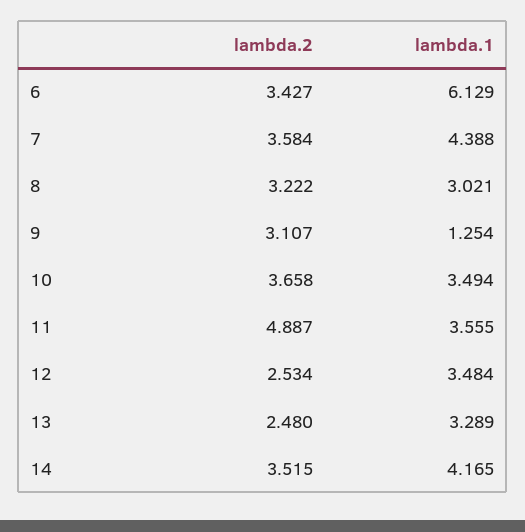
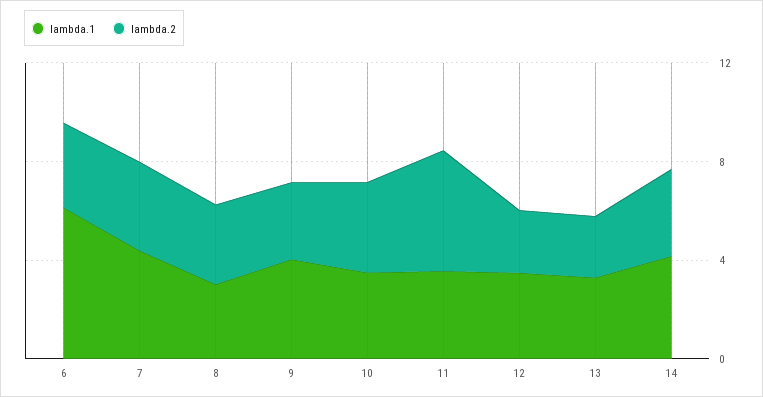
lambda.1, 9: 1.254 -> 4

